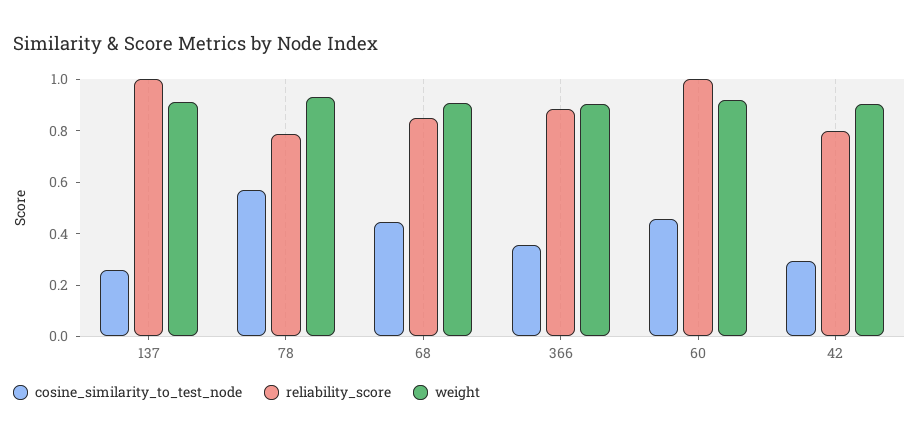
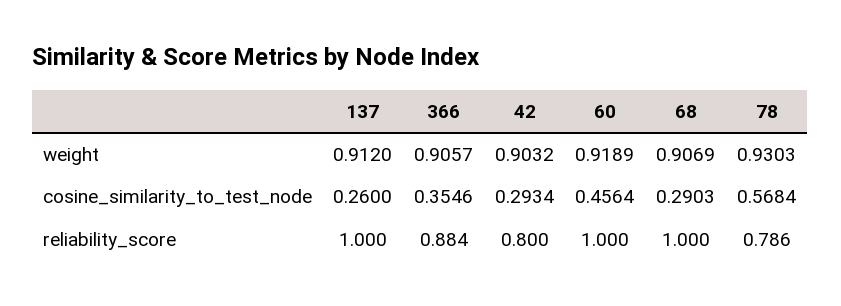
cosine_similarity_to_test_node, 68: 0.45 -> 0.2903
reliability_score, 68: 0.85 -> 1

